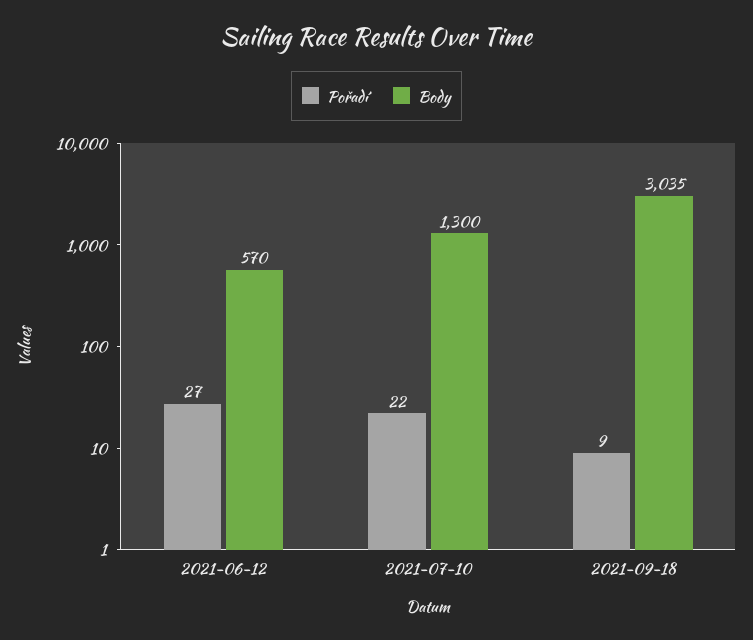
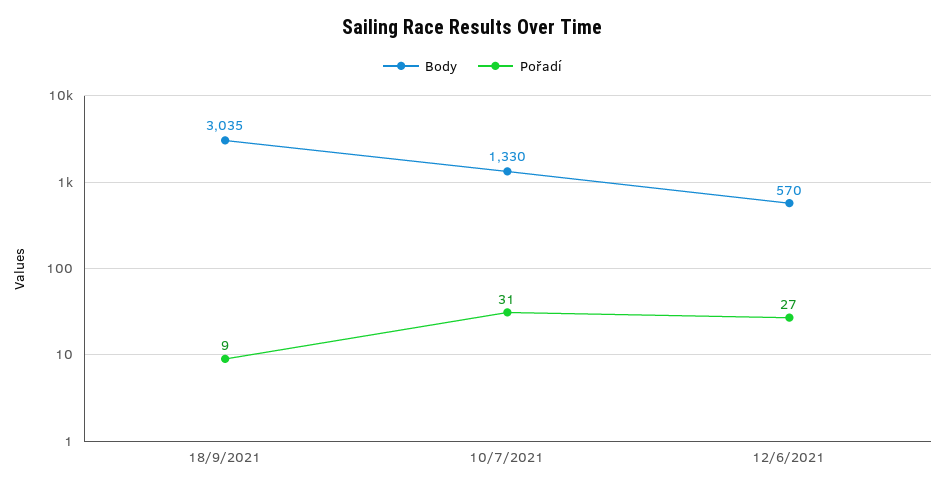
Pořadí, 2021-07-10: 22 -> 31
Body, 2021-07-10: 1300 -> 1330

